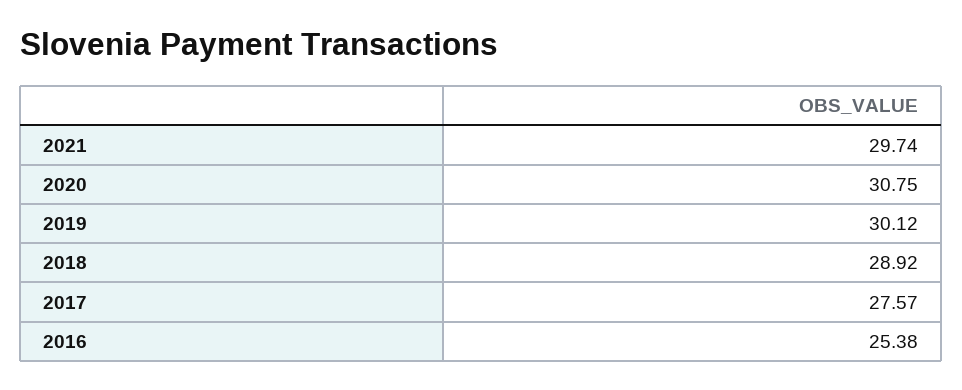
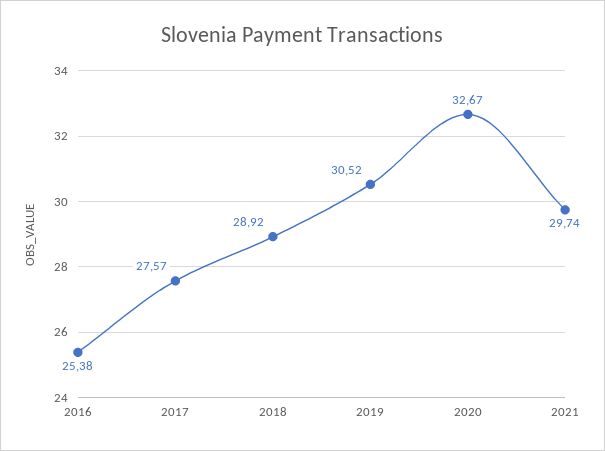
2020: 30.75 -> 32.67
2019: 30.12 -> 30.52

